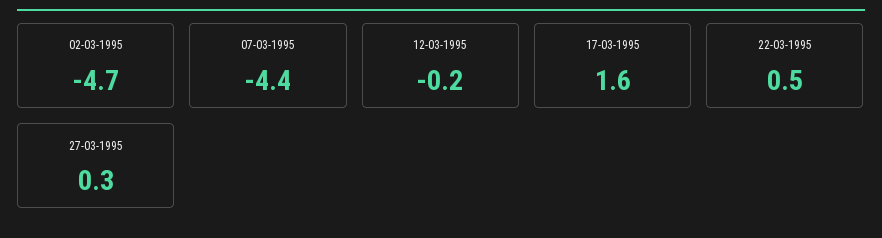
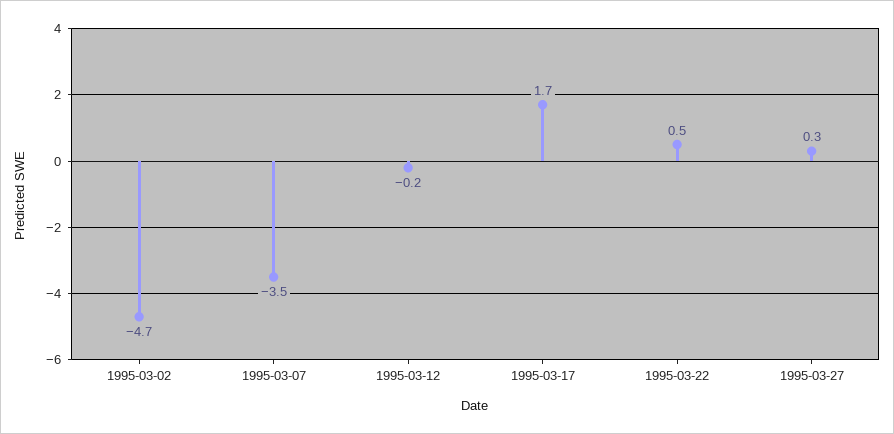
07-03-1995: -4.4 -> -3.5
17-03-1995: 1.6 -> 1.7

